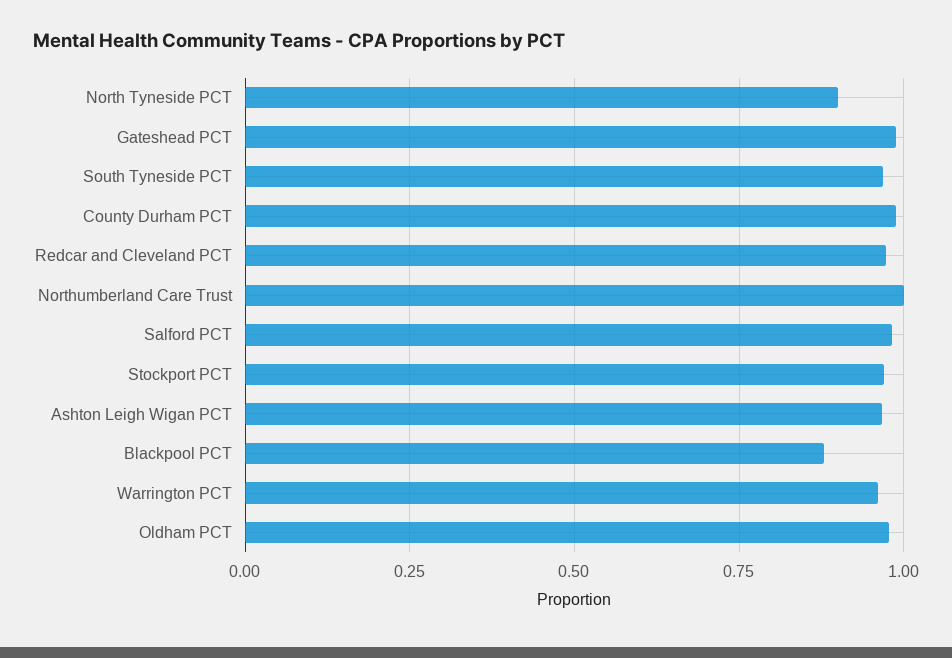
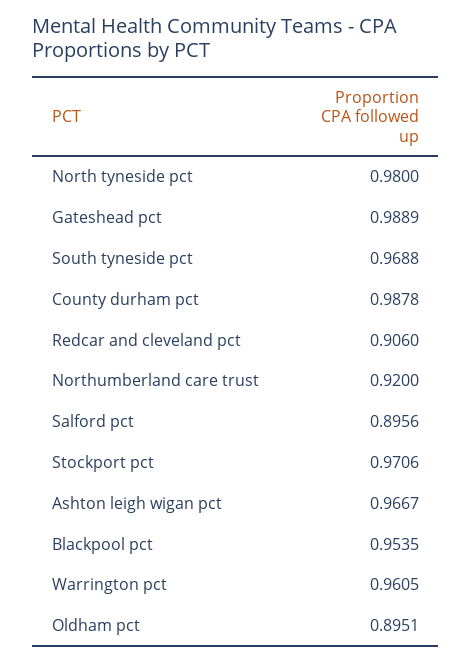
North Tyneside PCT: 0.9 -> 0.98
Redcar and Cleveland PCT: 0.975 -> 0.906
Northumberland Care Trust: 1 -> 0.92
Salford PCT: 0.975 -> 0.8956
Blackpool PCT: 0.875 -> 0.9535
Oldham PCT: 0.975 -> 0.8951

